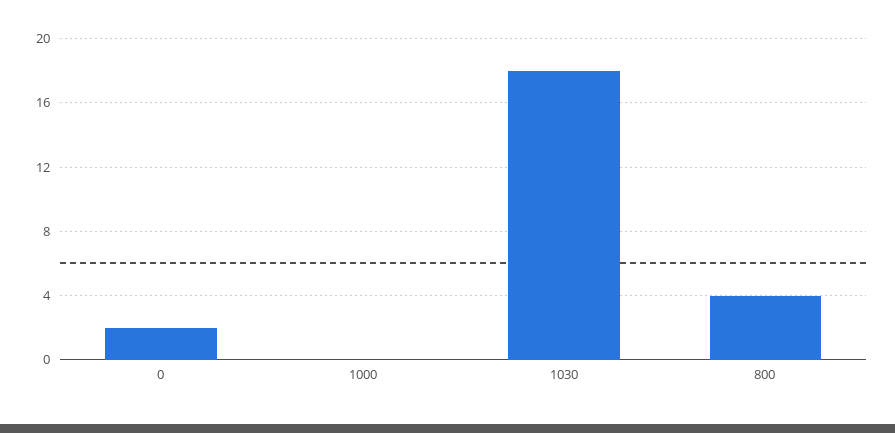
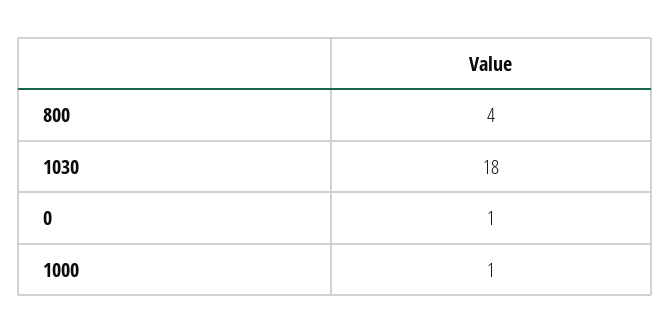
0: 2 -> 1
1000: 0 -> 1

